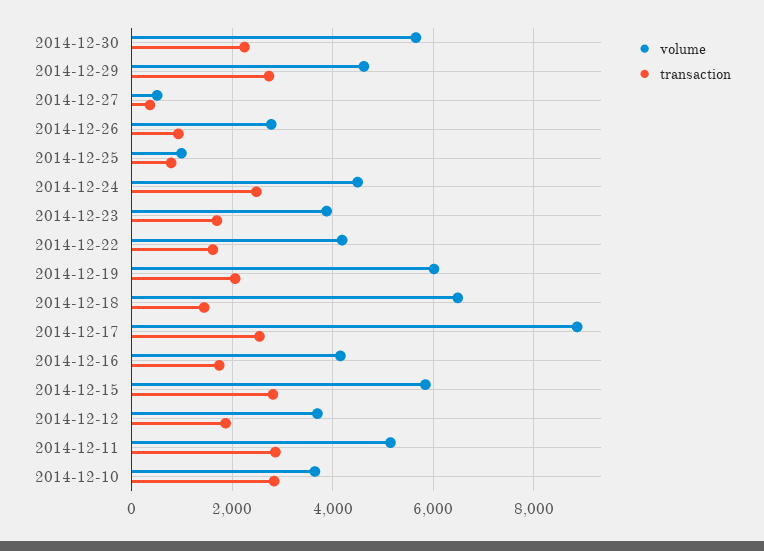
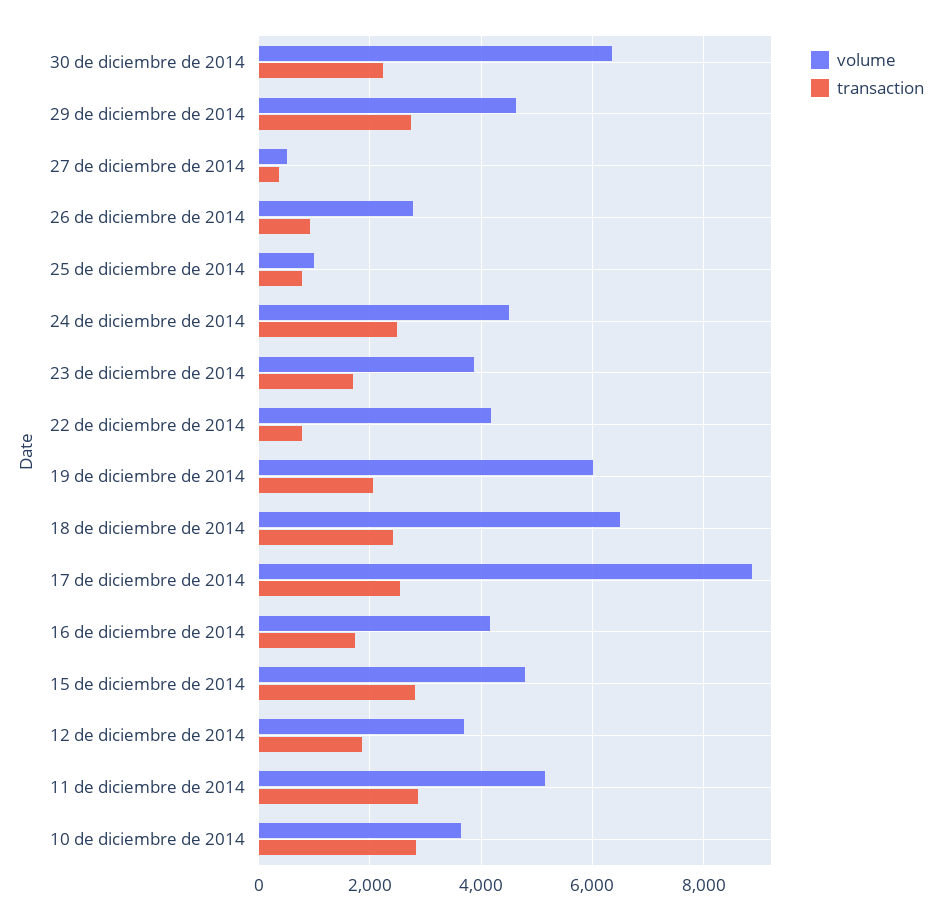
volume, 2014-12-30: 5600 -> 6400
transaction, 2014-12-22: 1600 -> 800
transaction, 2014-12-18: 1400 -> 2400
volume, 2014-12-15: 5800 -> 4800

